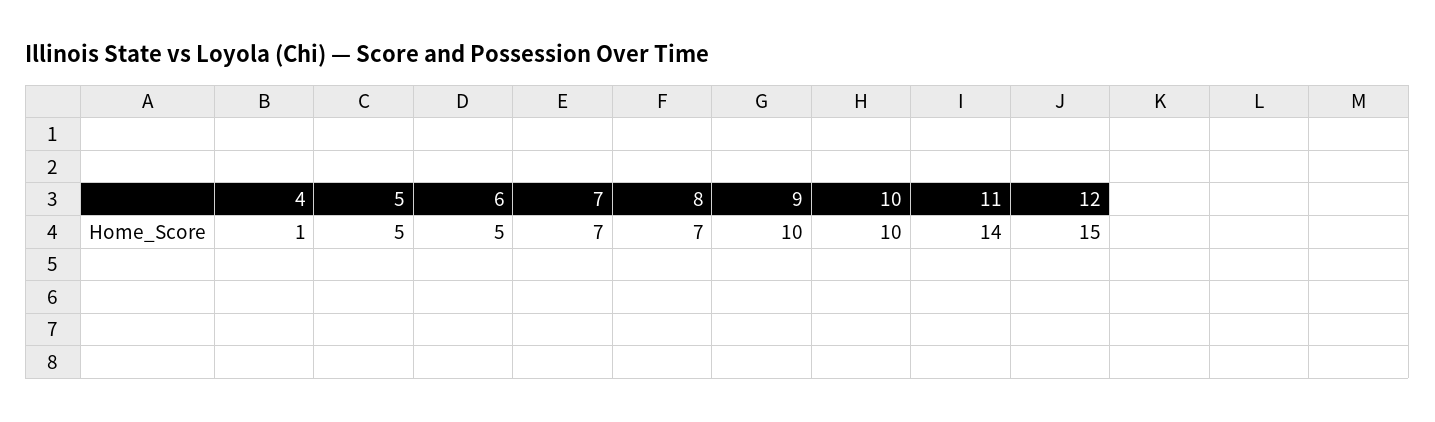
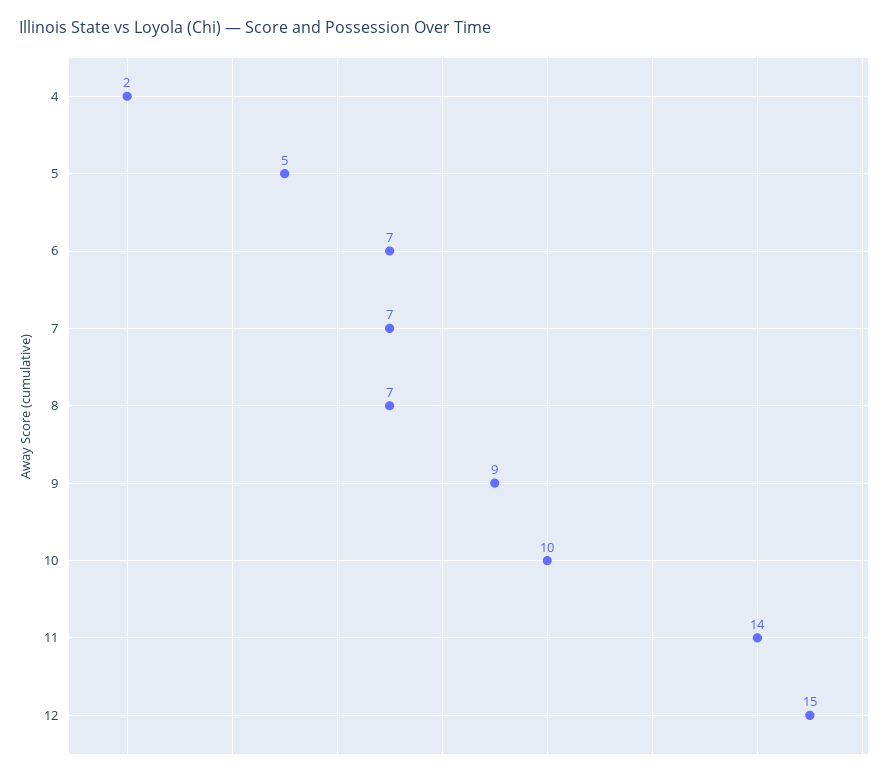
4: 1 -> 2
6: 5 -> 7
9: 10 -> 9

